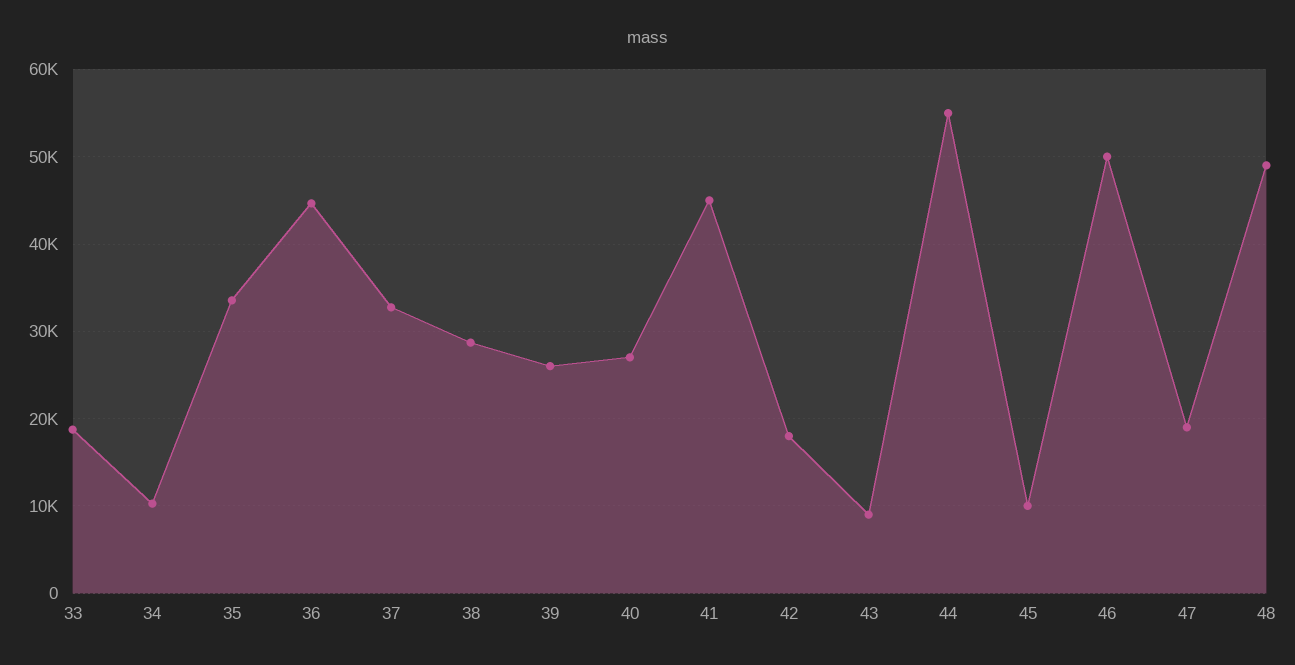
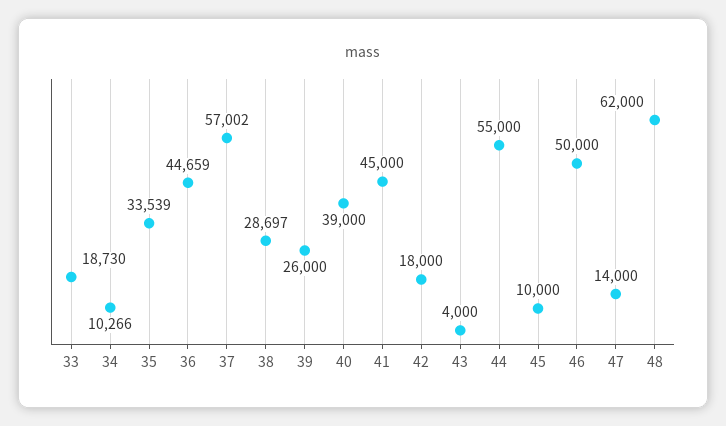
37: 33000 -> 57002
40: 27000 -> 39000
43: 9000 -> 4000
47: 19000 -> 14000
48: 49000 -> 62000

